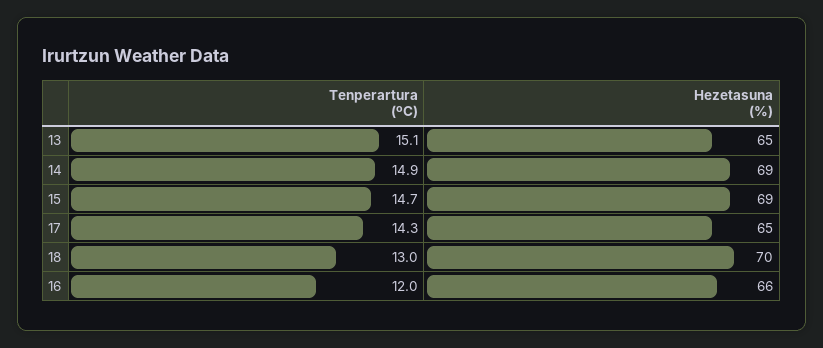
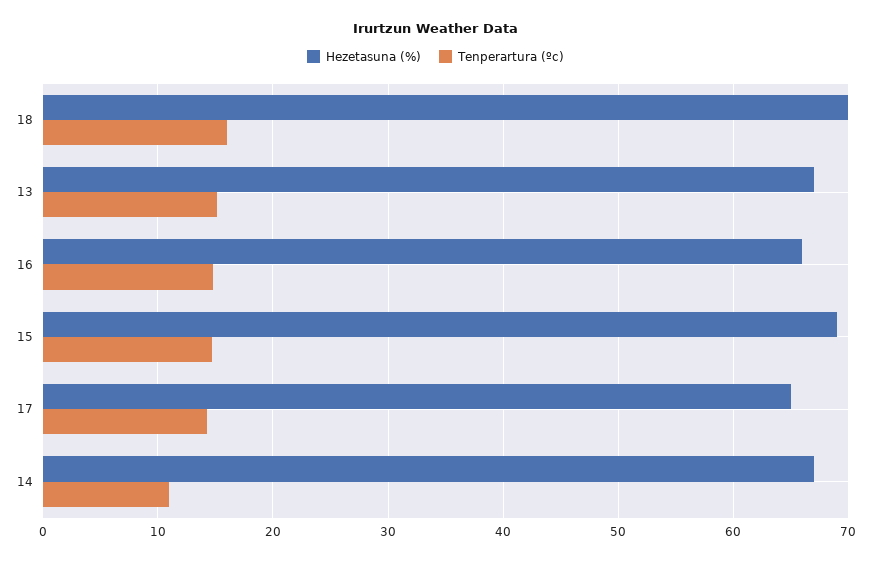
Hezetasuna (%), 13: 65 -> 67
Tenperartura (ºC), 14: 14.9 -> 11
Hezetasuna (%), 14: 69 -> 67
Tenperartura (ºC), 18: 13 -> 16
Tenperartura (ºC), 16: 12 -> 15

